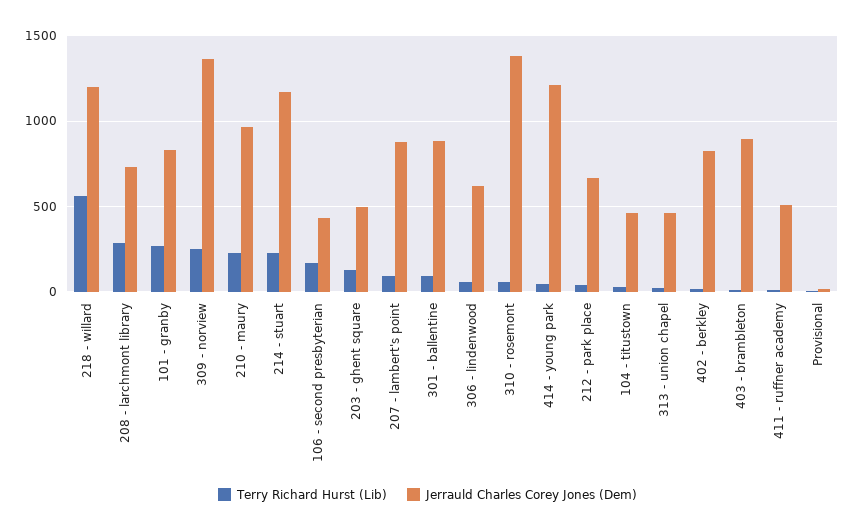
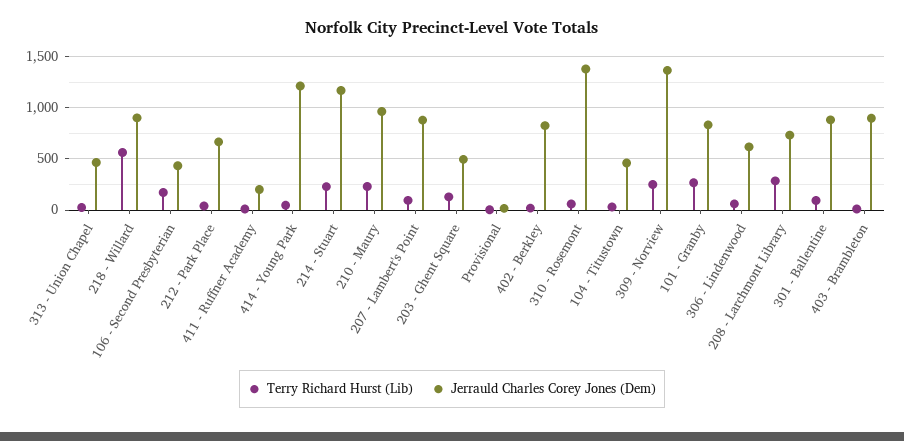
Jerrauld Charles Corey Jones (Dem), 218 - willard: 1200 -> 900
Jerrauld Charles Corey Jones (Dem), 411 - ruffner academy: 500 -> 200

